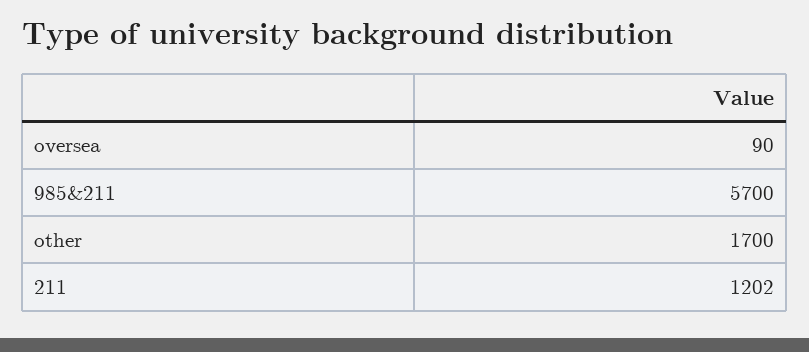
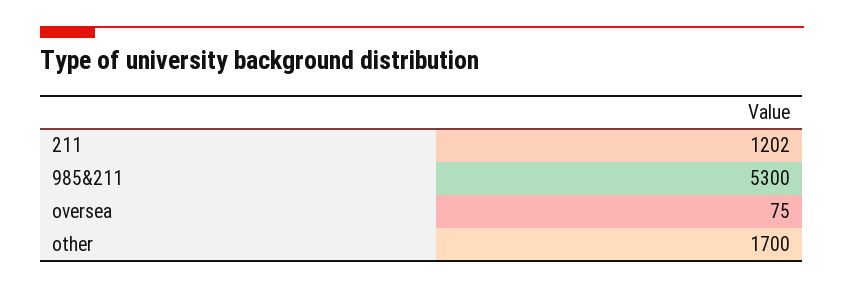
oversea: 90 -> 75
985&211: 5700 -> 5300

